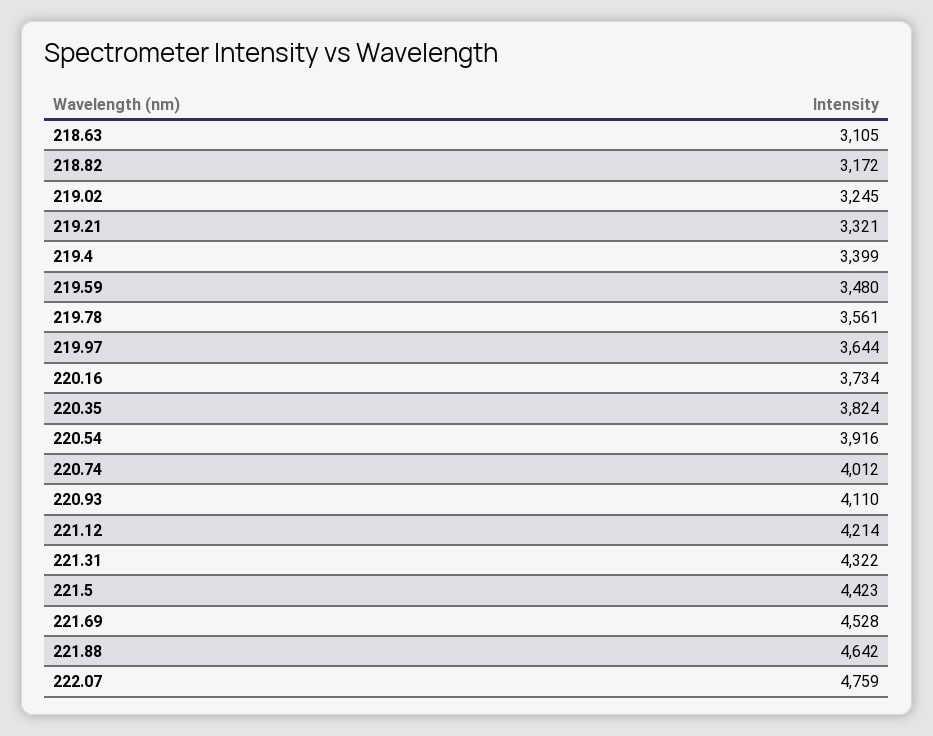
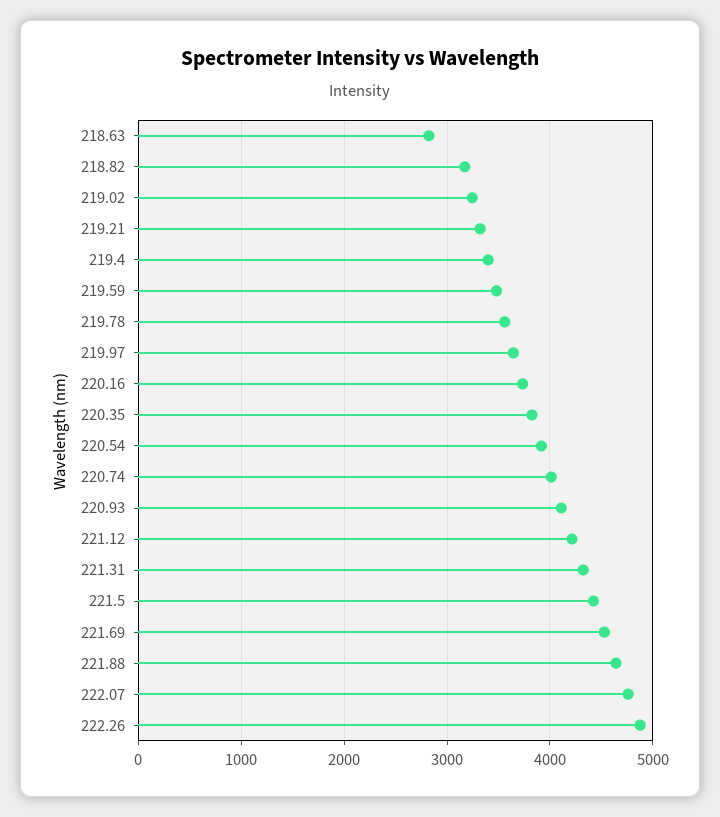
218.63: 3105 -> 2800
222.26: none -> 4900

